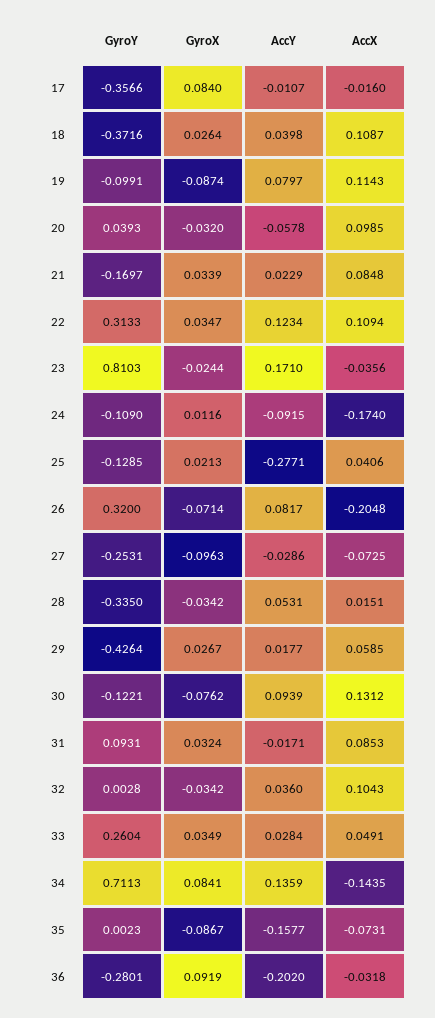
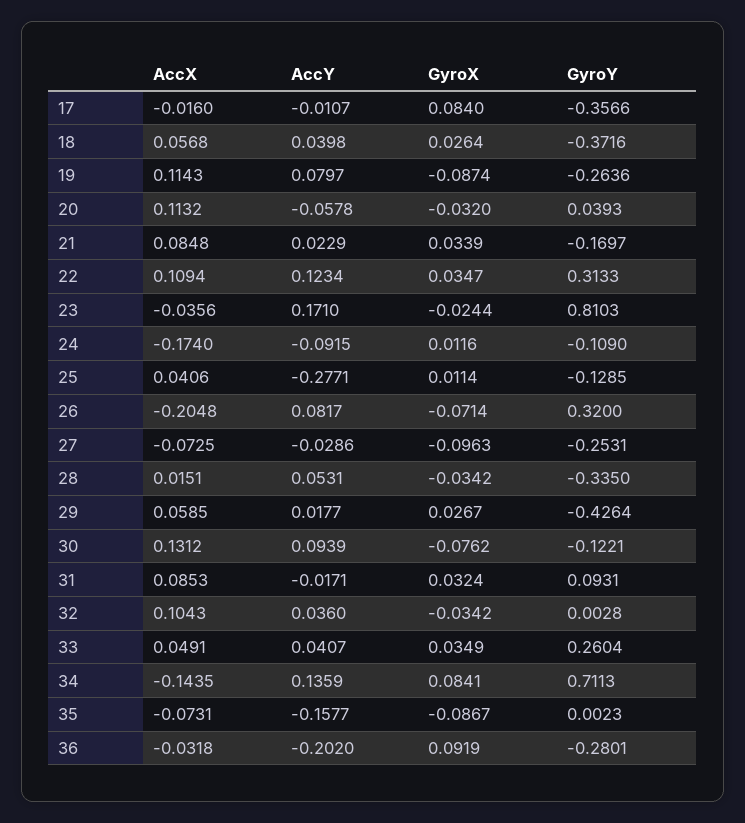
AccX, 18: 0.1087 -> 0.0568
GyroY, 19: -0.0991 -> -0.2636
AccX, 20: 0.0985 -> 0.1132
GyroX, 25: 0.0213 -> 0.0114
AccY, 33: 0.0284 -> 0.0407

